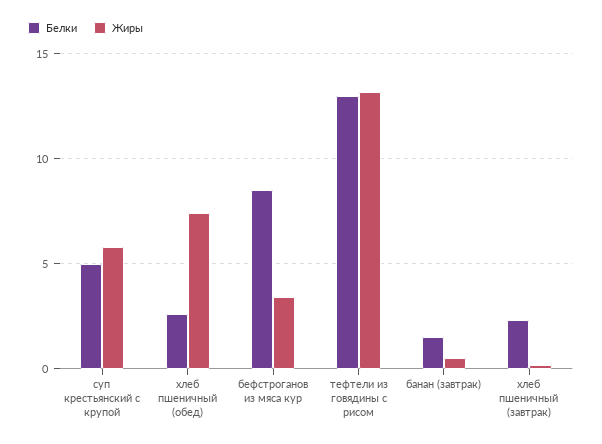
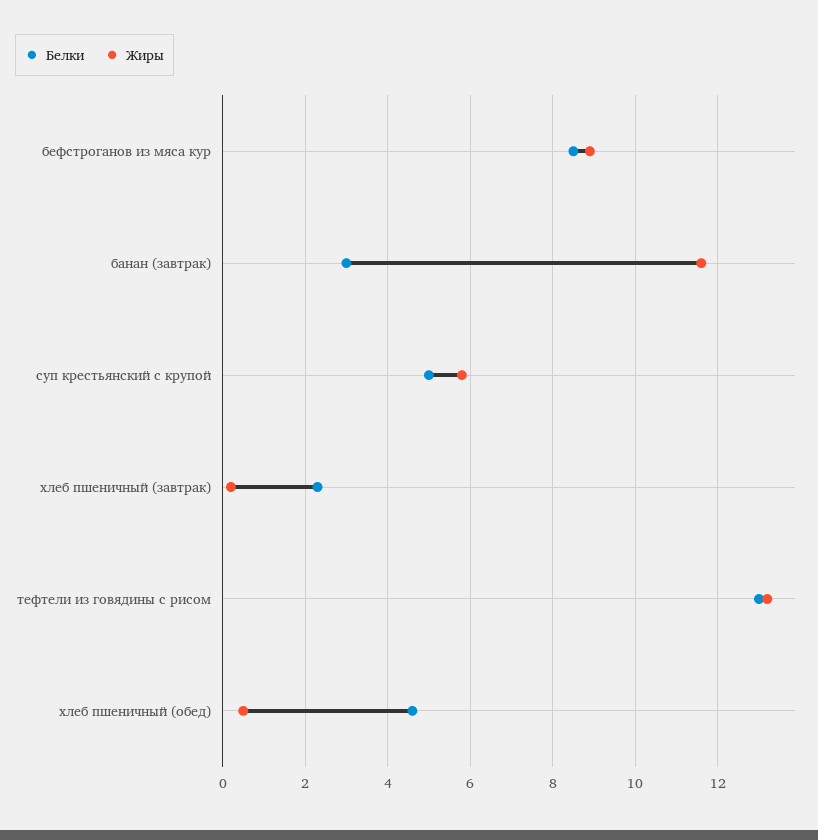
Белки, хлеб пшеничный (обед): 2.5 -> 4.5
Жиры, хлеб пшеничный (обед): 7.5 -> 0.5
Жиры, бефстроганов из мяса кур: 3.5 -> 9
Белки, банан (завтрак): 1.5 -> 3
Жиры, банан (завтрак): 0.5 -> 11.5

